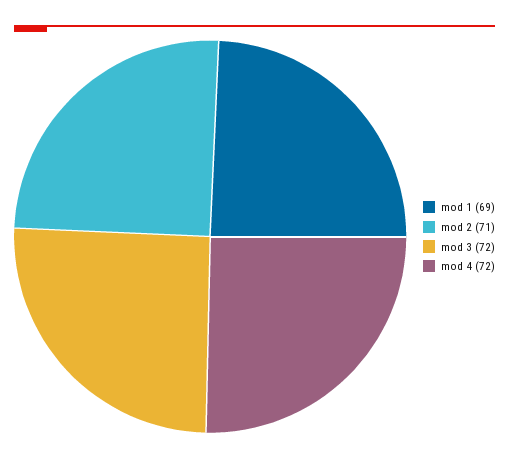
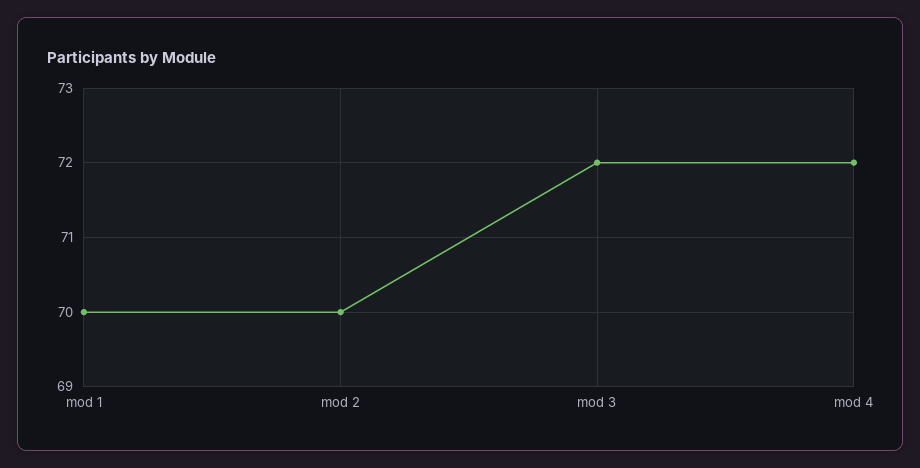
mod 1: 69 -> 70
mod 2: 71 -> 70

